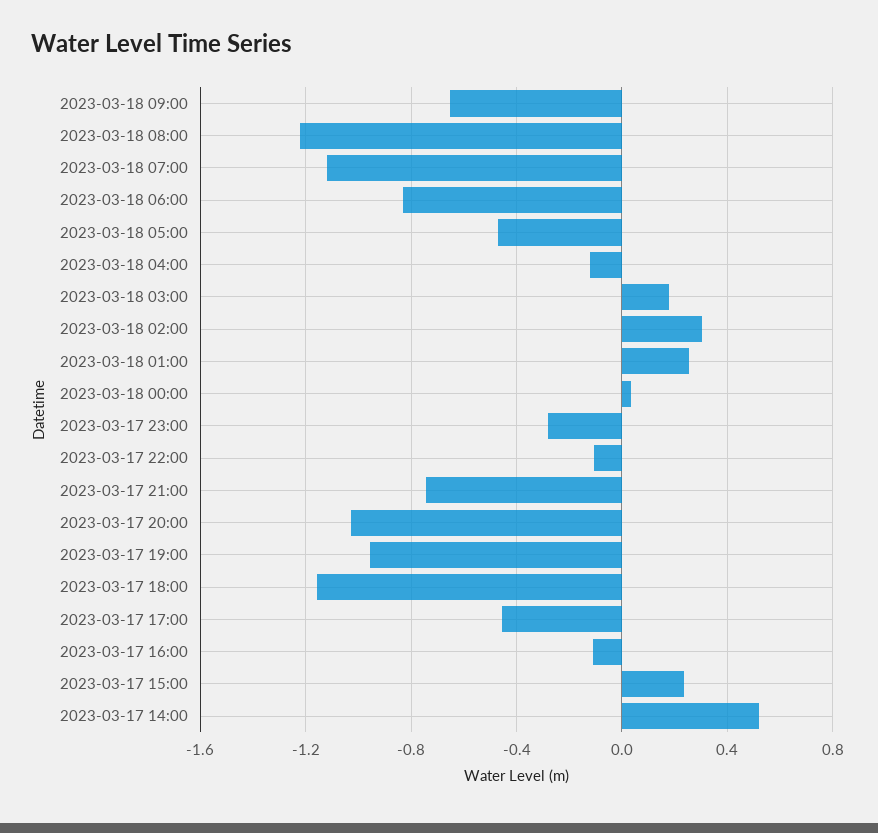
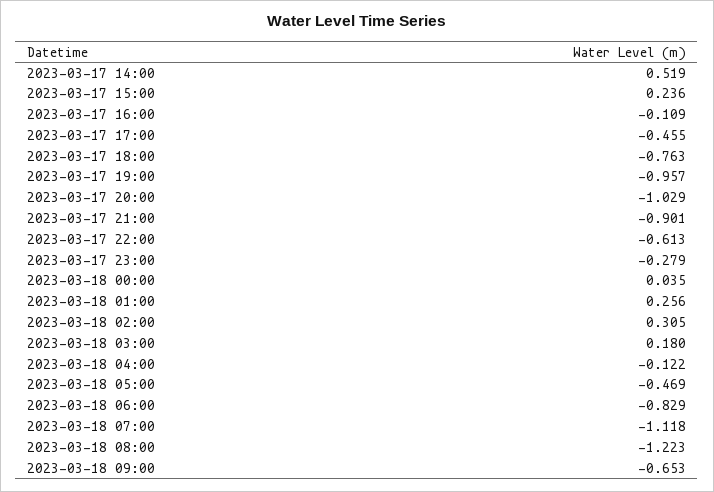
2023-03-17 22:00: -0.1 -> -0.613
2023-03-17 21:00: -0.75 -> -0.901
2023-03-17 18:00: -1.15 -> -0.763

